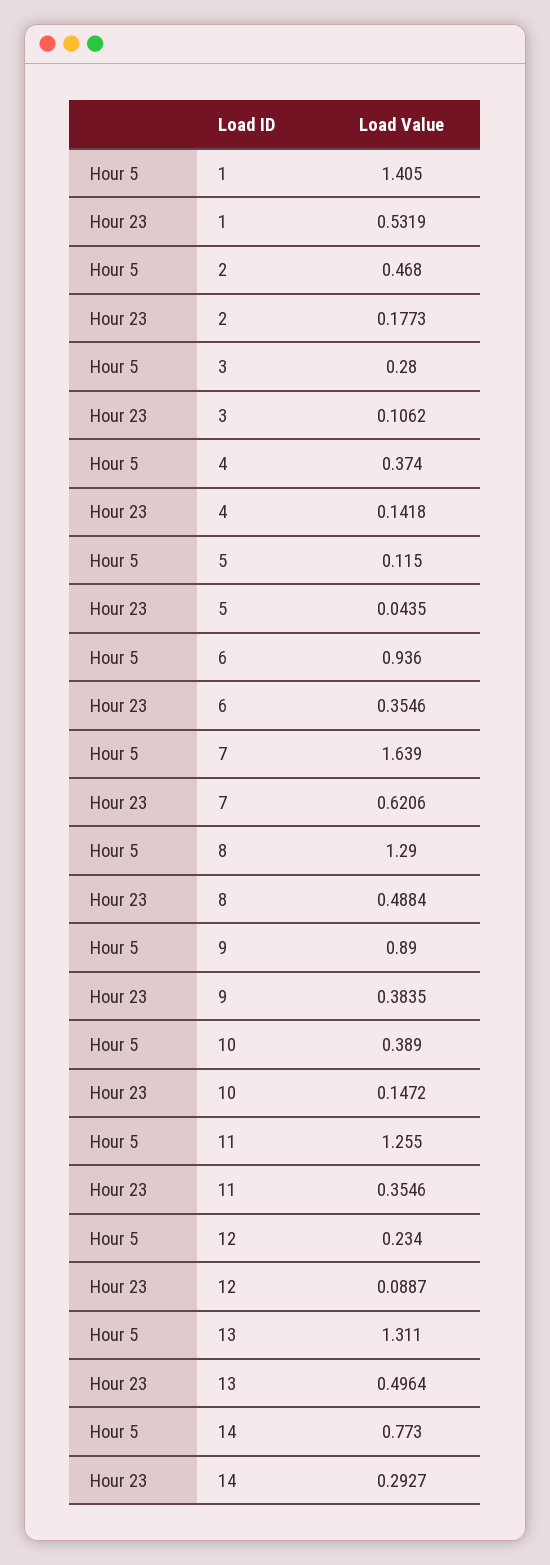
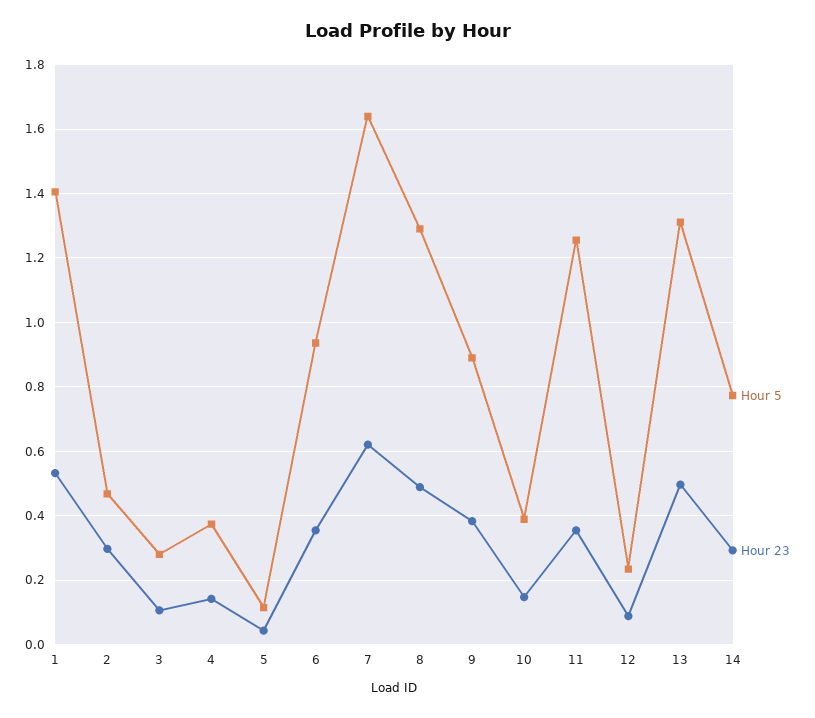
Hour 23, 2: 0.1773 -> 0.3

